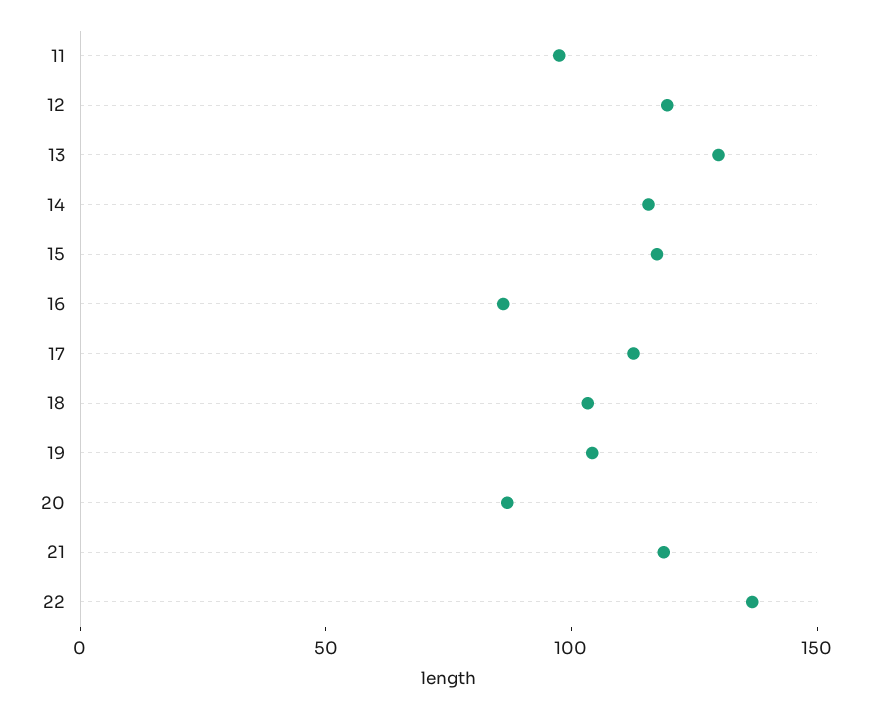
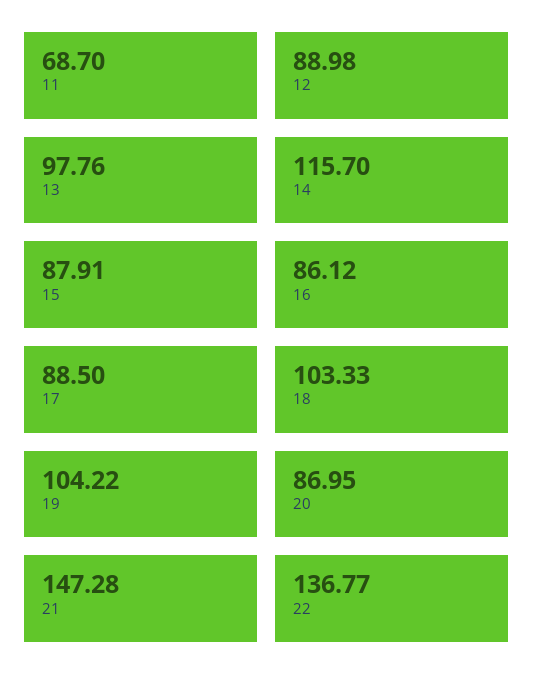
11: 100 -> 68.7
12: 120 -> 88.98
13: 130 -> 97.76
15: 120 -> 87.91
17: 110 -> 88.5
21: 120 -> 147.28

